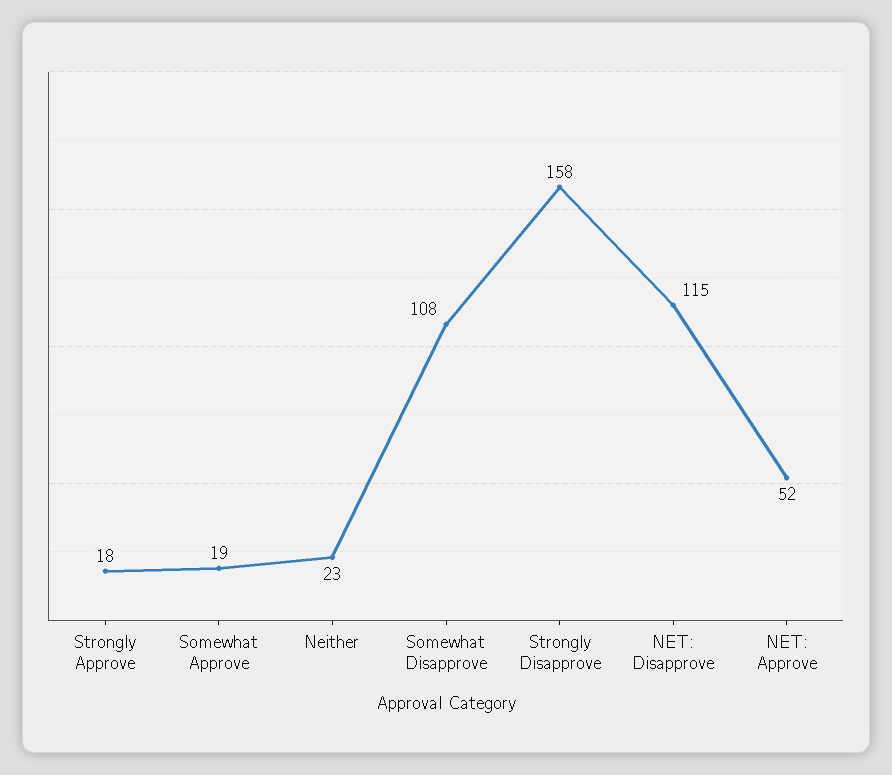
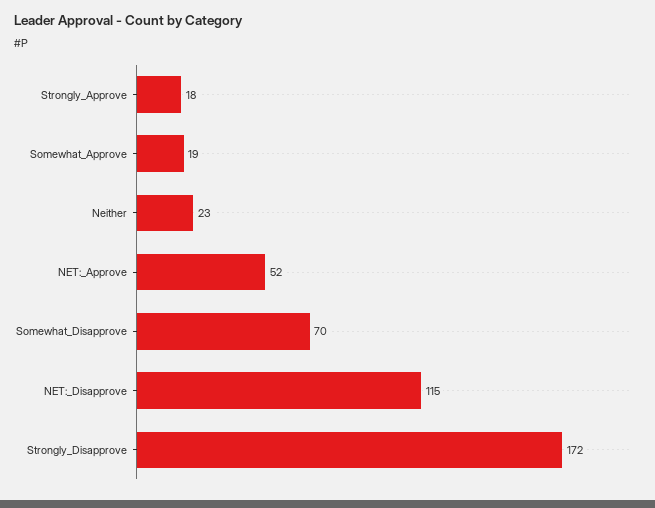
Somewhat Disapprove: 108 -> 70
Strongly Disapprove: 158 -> 172

